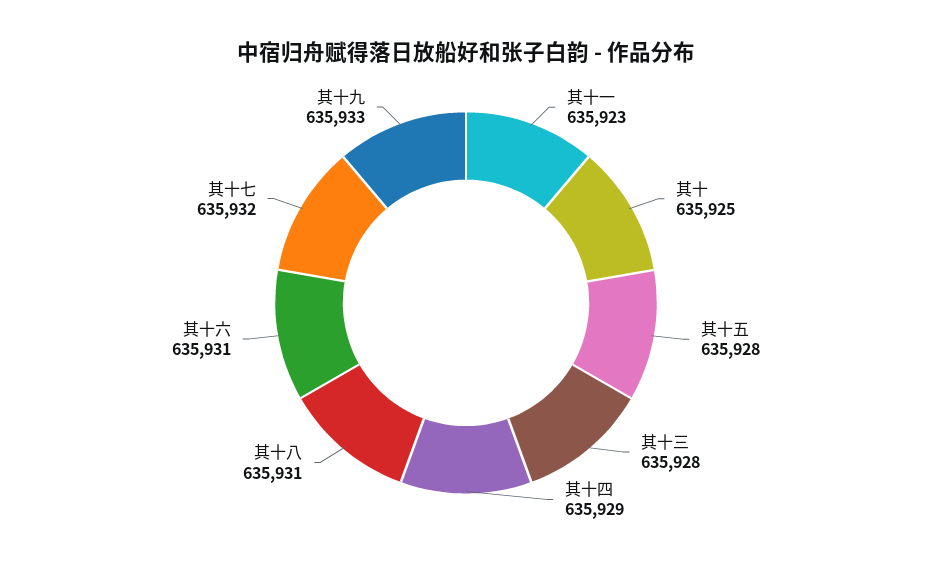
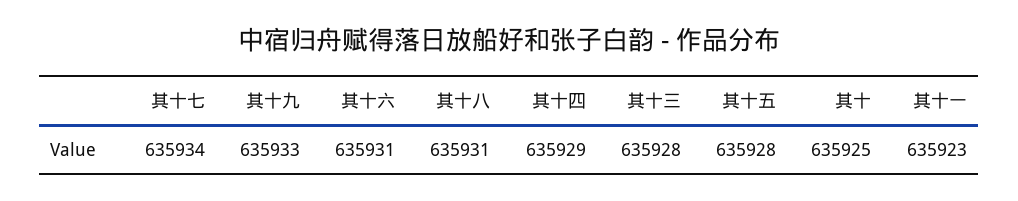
其十七: 635932 -> 635934

